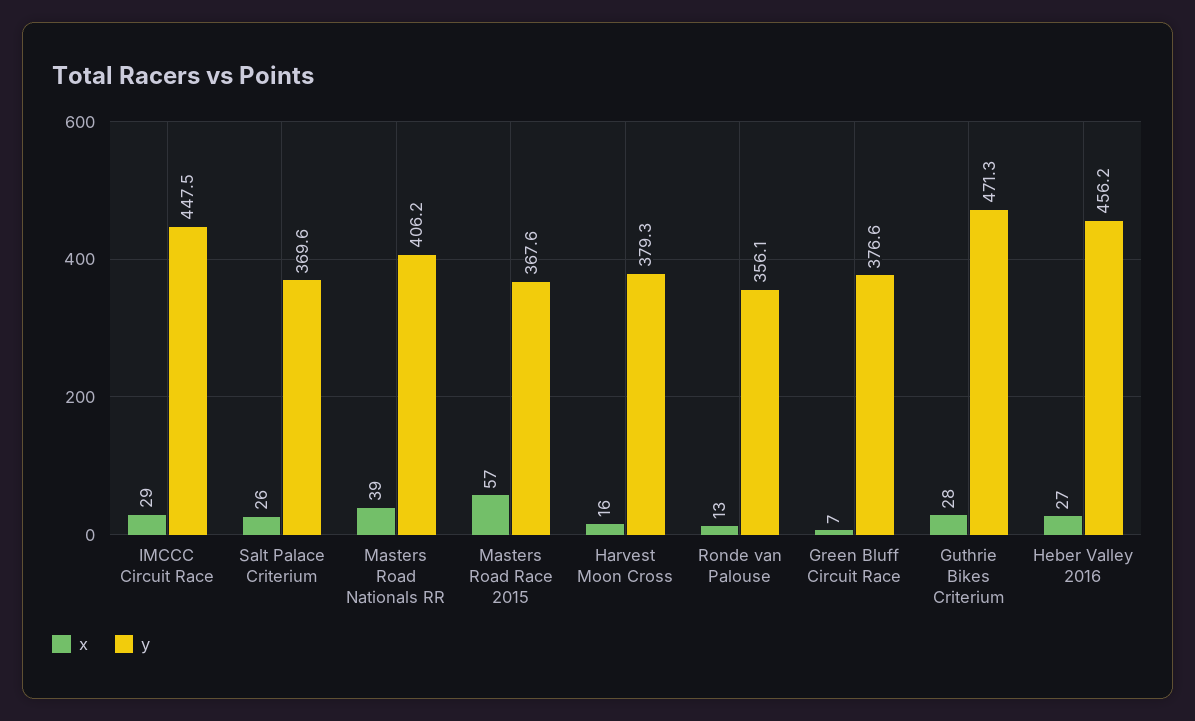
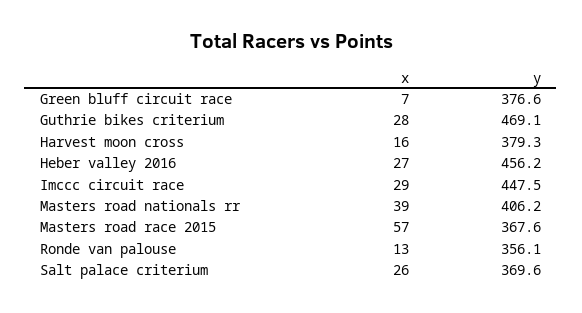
y, Guthrie Bikes Criterium: 471.3 -> 469.1

